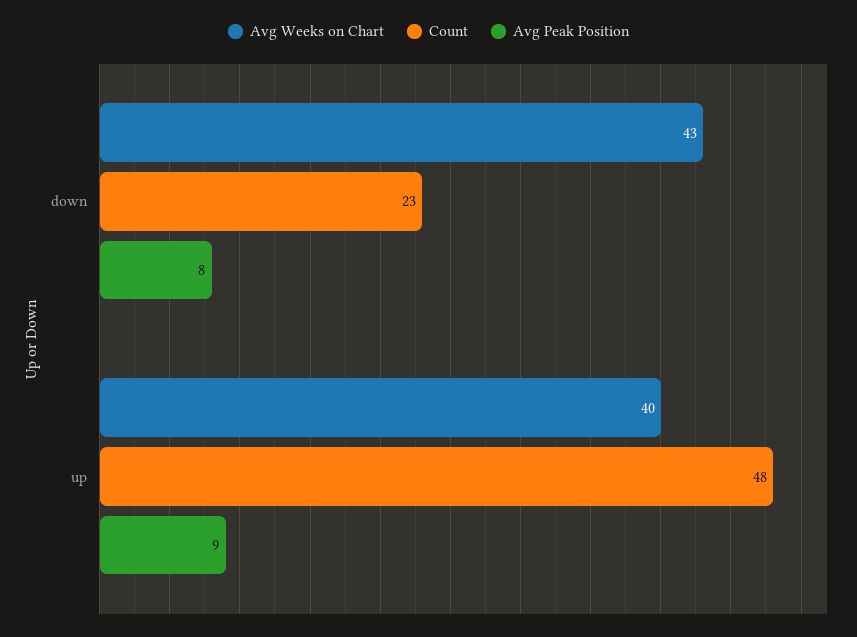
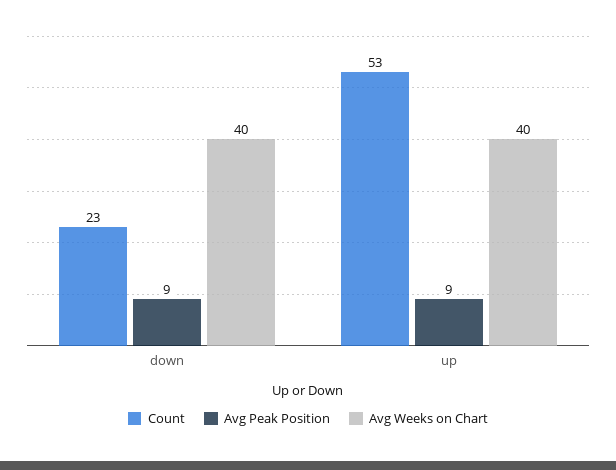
Avg Weeks on Chart, down: 43 -> 40
Avg Peak Position, down: 8 -> 9
Count, up: 48 -> 53

